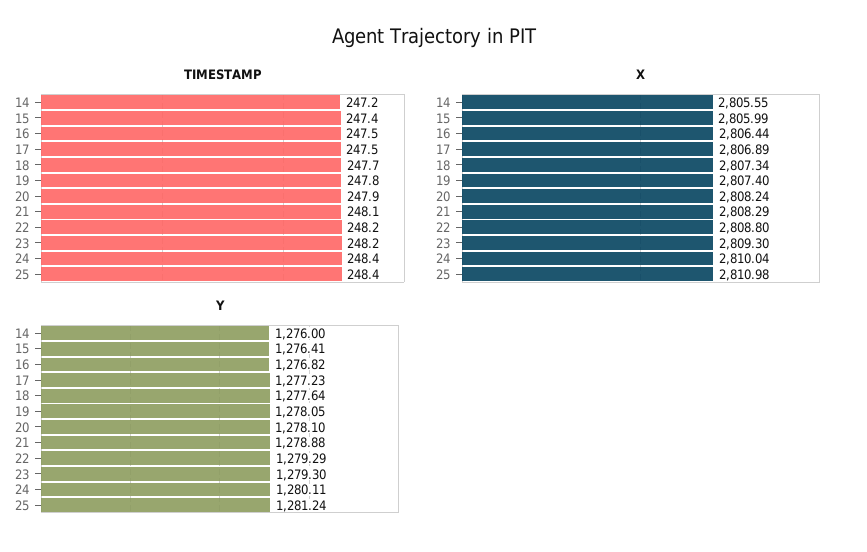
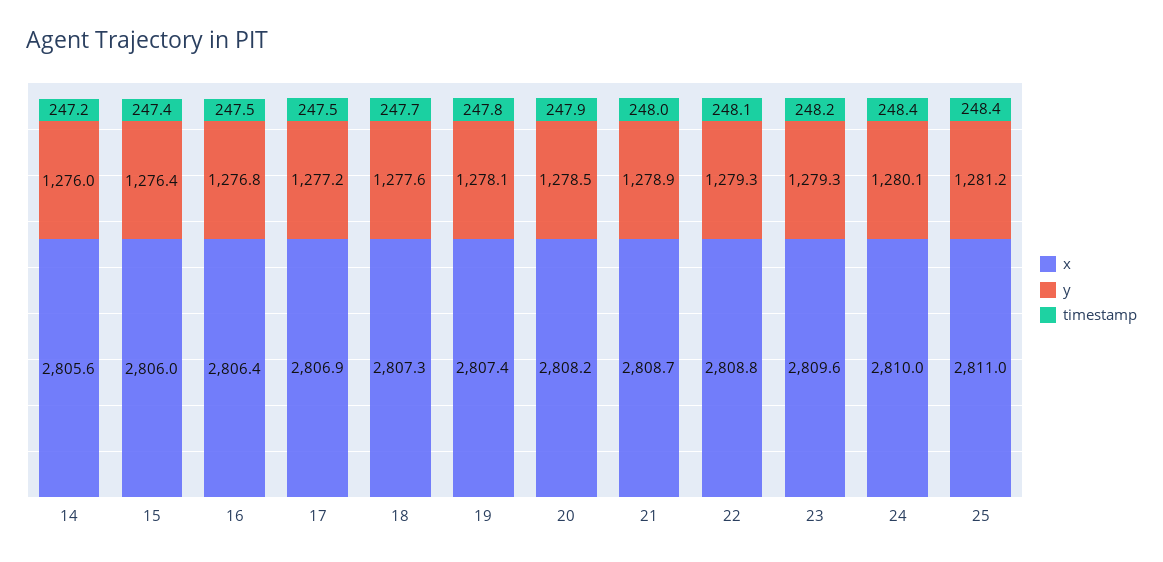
TIMESTAMP, 21: 248.1 -> 248
TIMESTAMP, 22: 248.2 -> 248.1
X, 21: 2808.29 -> 2808.7
X, 23: 2809.3 -> 2809.6
Y, 20: 1278.1 -> 1278.5

